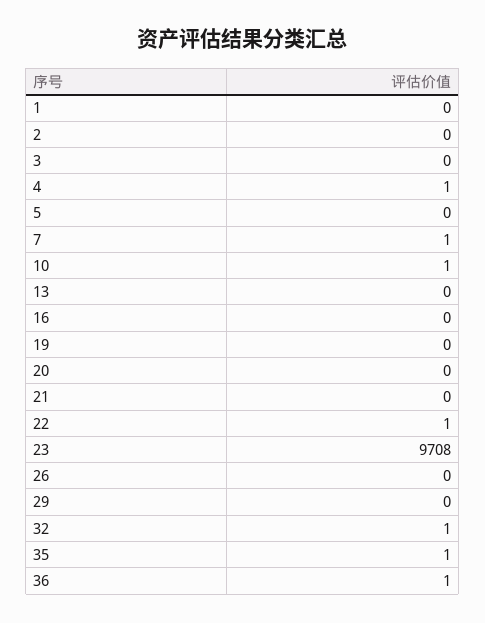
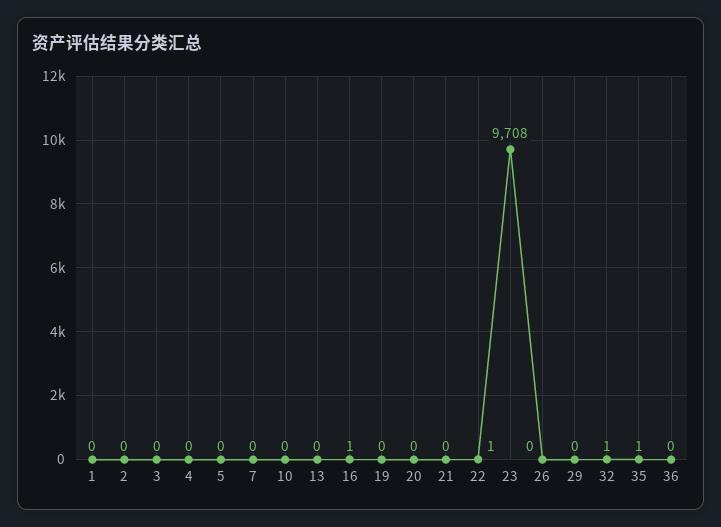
4: 1 -> 0
7: 1 -> 0
10: 1 -> 0
16: 0 -> 1
36: 1 -> 0

